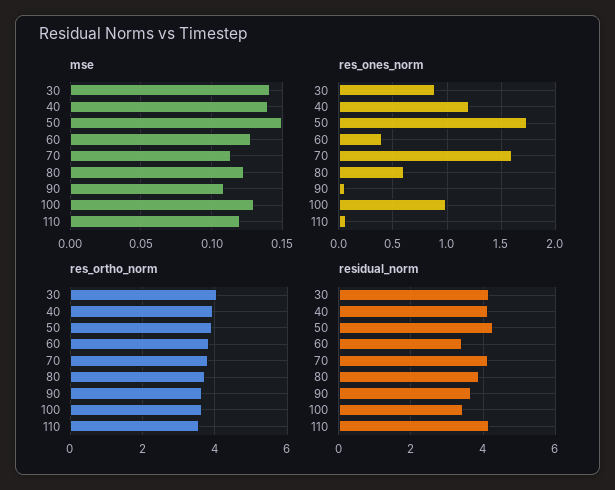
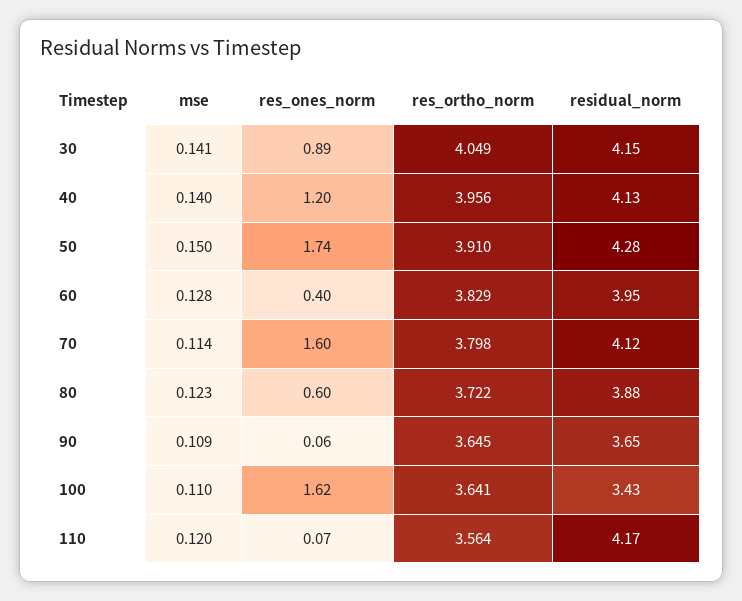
mse, 100: 0.13 -> 0.11
res_ones_norm, 100: 1 -> 1.62
residual_norm, 60: 3.4 -> 3.95

